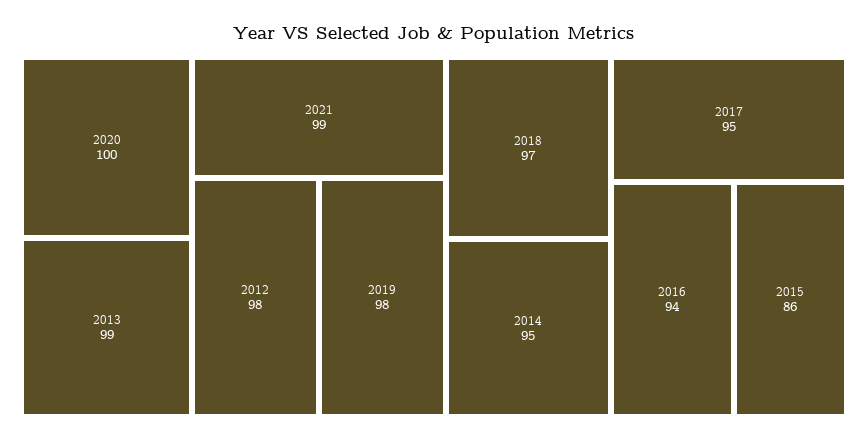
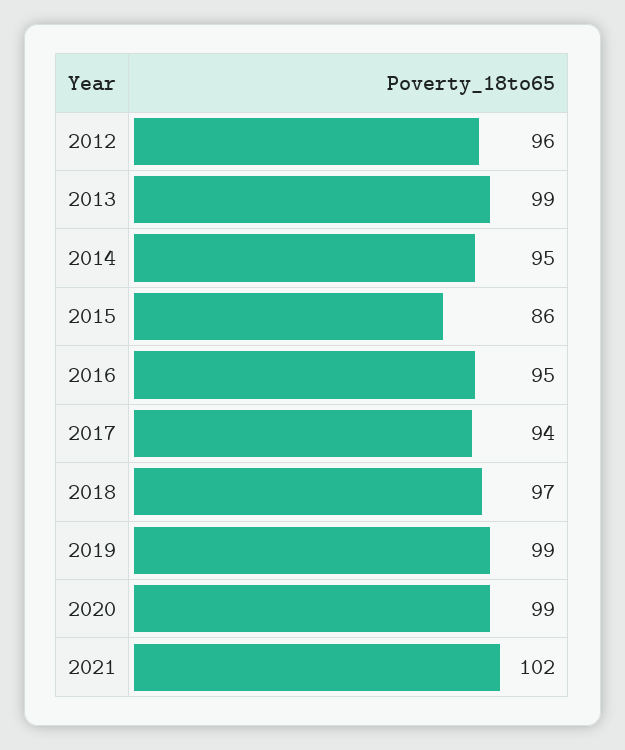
2020: 100 -> 99
2021: 99 -> 102
2012: 98 -> 96
2019: 98 -> 99
2017: 95 -> 94
2016: 94 -> 95

